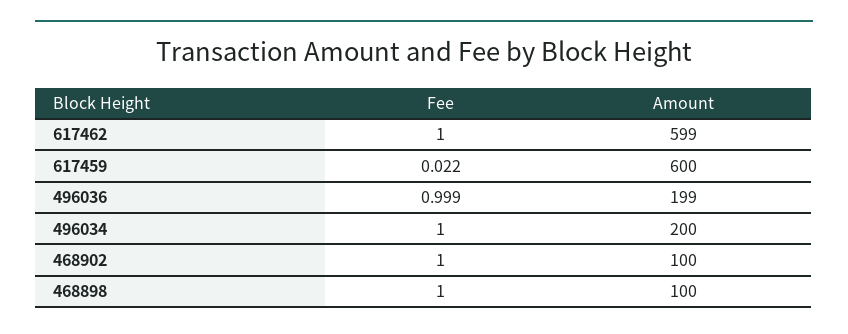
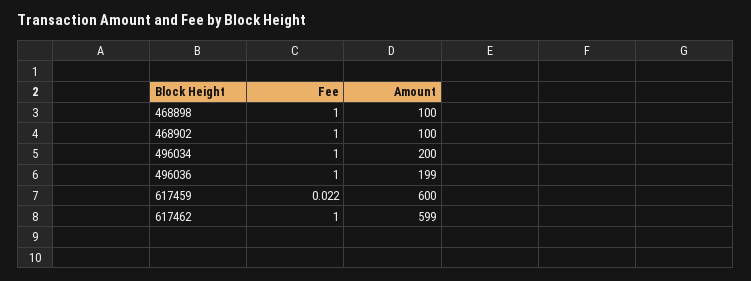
Fee, 496036: 0.999 -> 1

